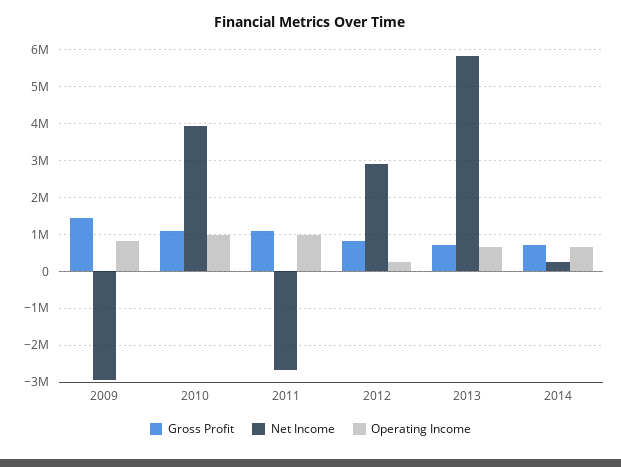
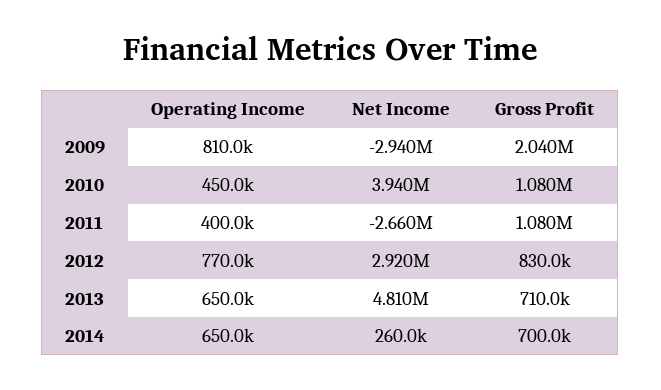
Gross Profit, 2009: 1400000 -> 2040000
Operating Income, 2010: 1000000 -> 450000
Operating Income, 2011: 1000000 -> 400000
Operating Income, 2012: 200000 -> 770000
Net Income, 2013: 5800000 -> 4810000

